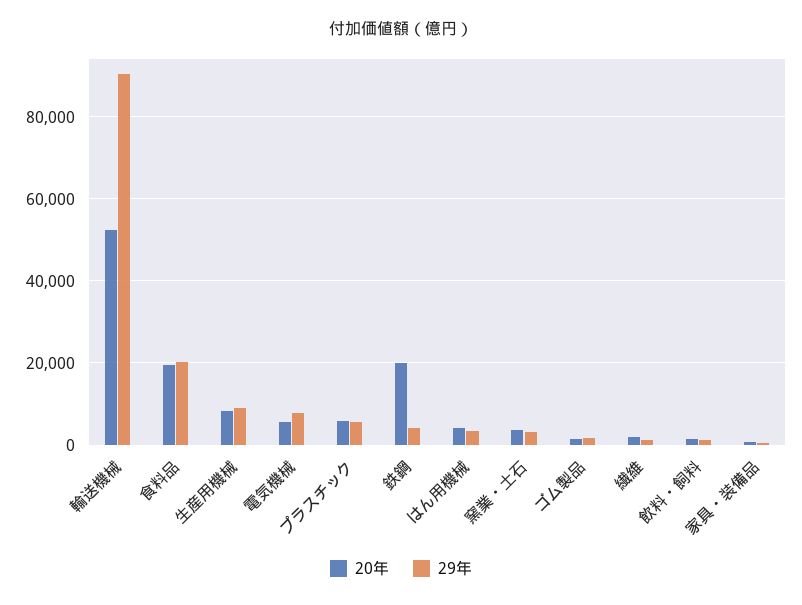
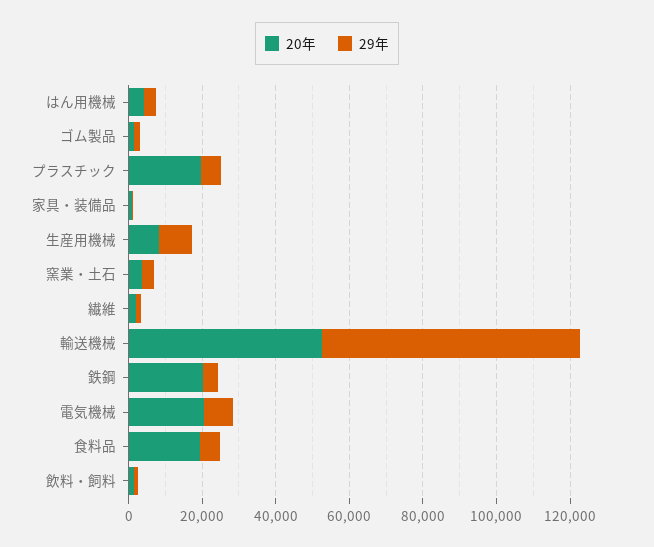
29年, 輸送機械: 90000 -> 70000
29年, 食料品: 20000 -> 5000
20年, 電気機械: 6000 -> 20000
20年, プラスチック: 6000 -> 20000

